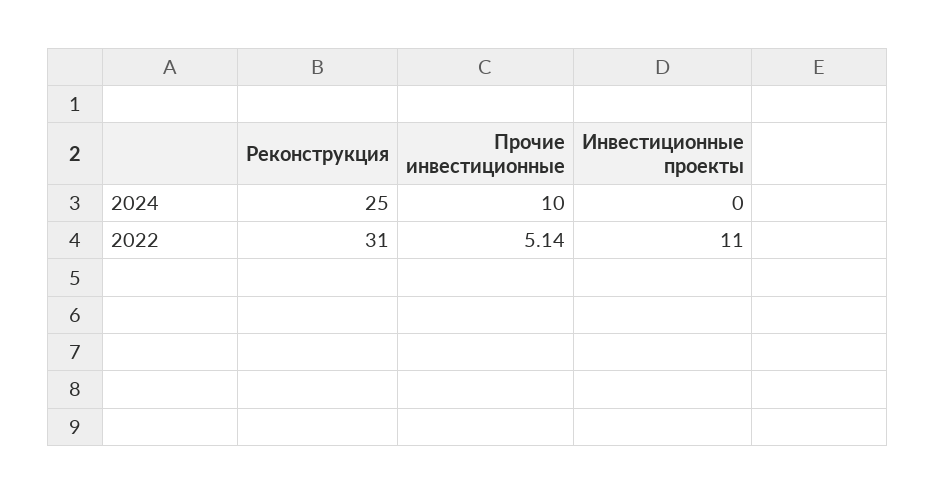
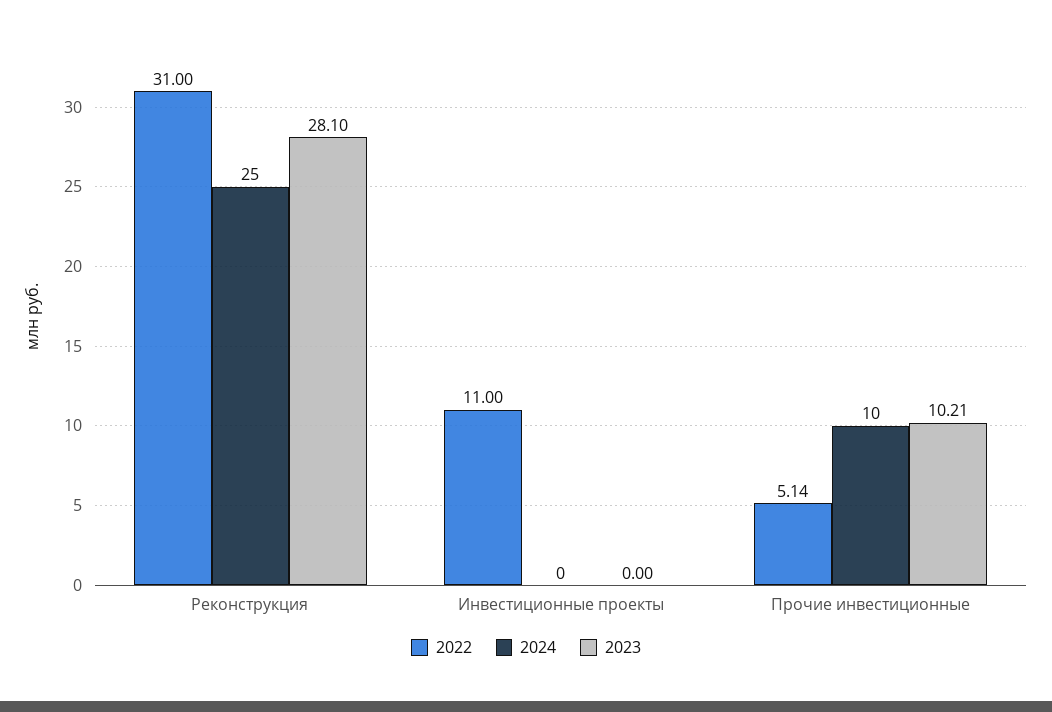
2023, Реконструкция: none -> 28.1
2023, Инвестиционные проекты: none -> 0
2023, Прочие инвестиционные: none -> 10.21

